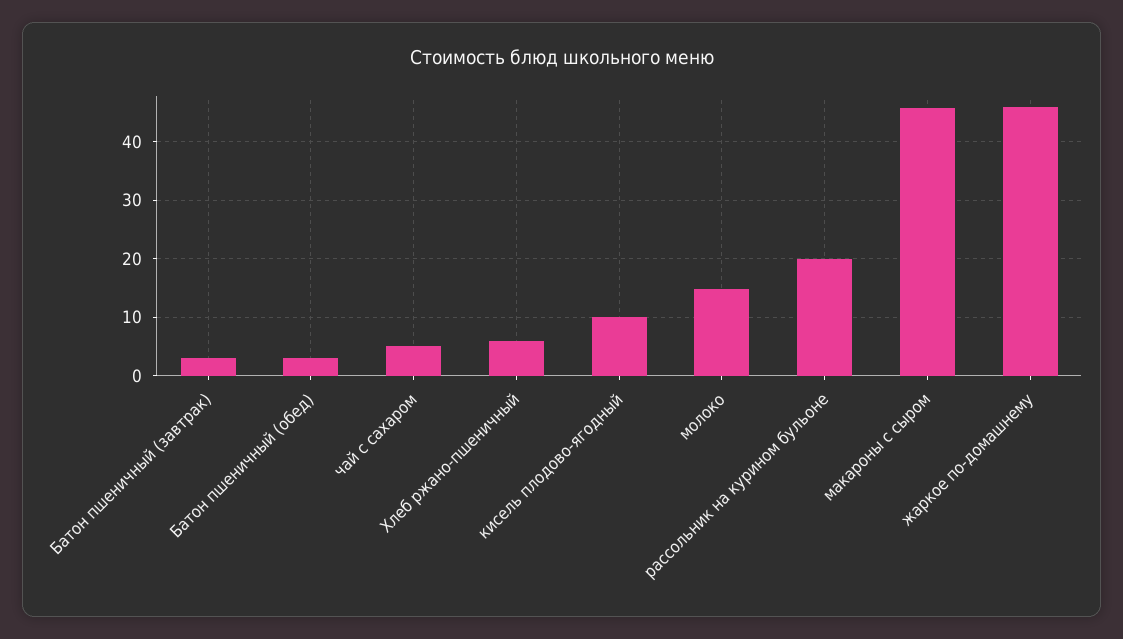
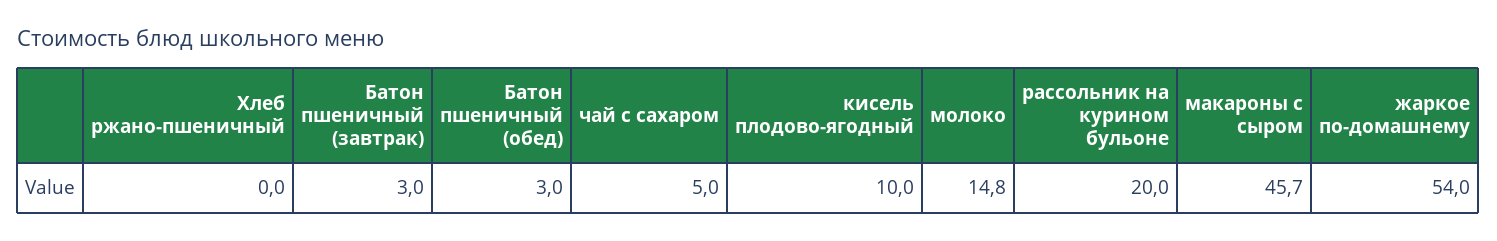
Хлеб ржано-пшеничный: 6 -> 0
жаркое по-домашнему: 46 -> 54

